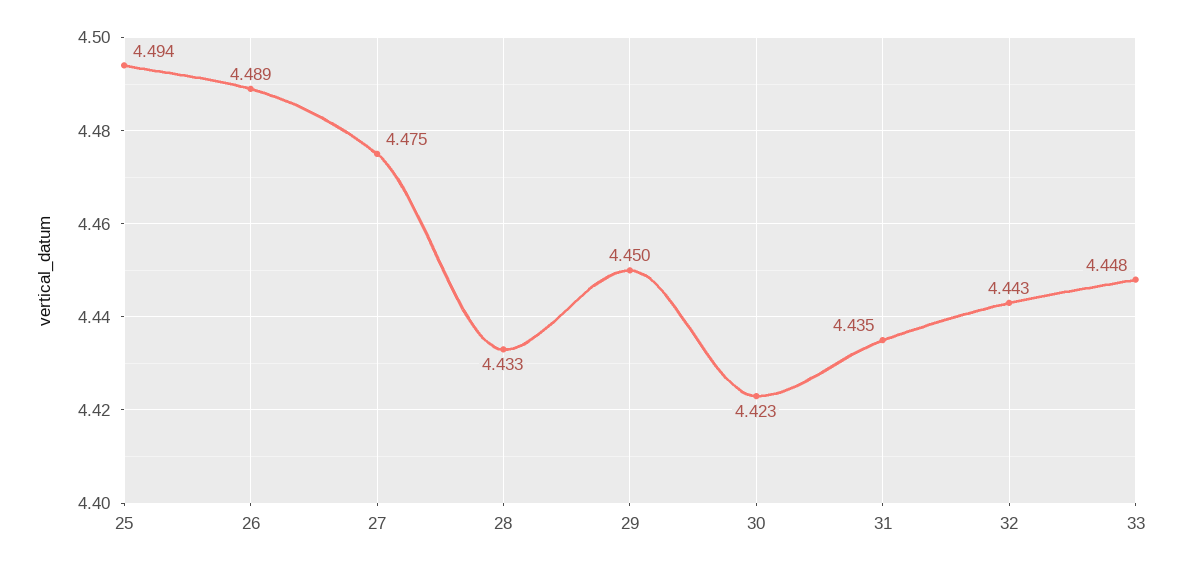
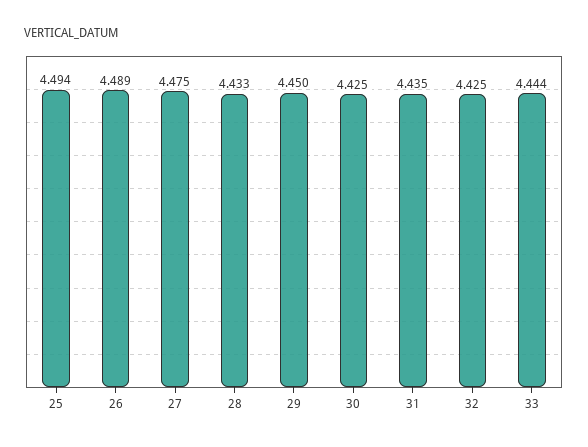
30: 4.423 -> 4.425
32: 4.443 -> 4.425
33: 4.448 -> 4.444

